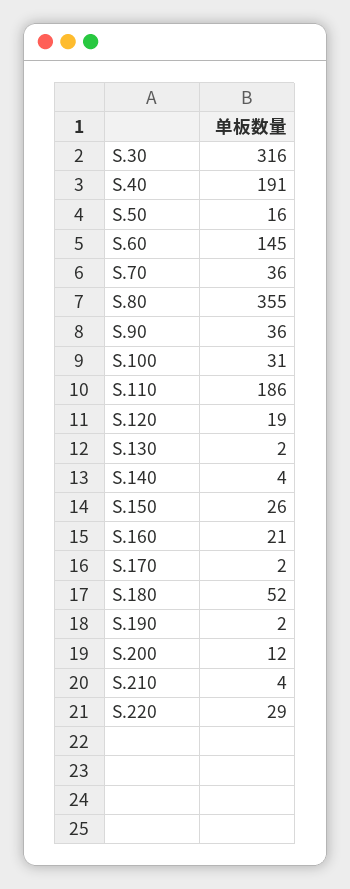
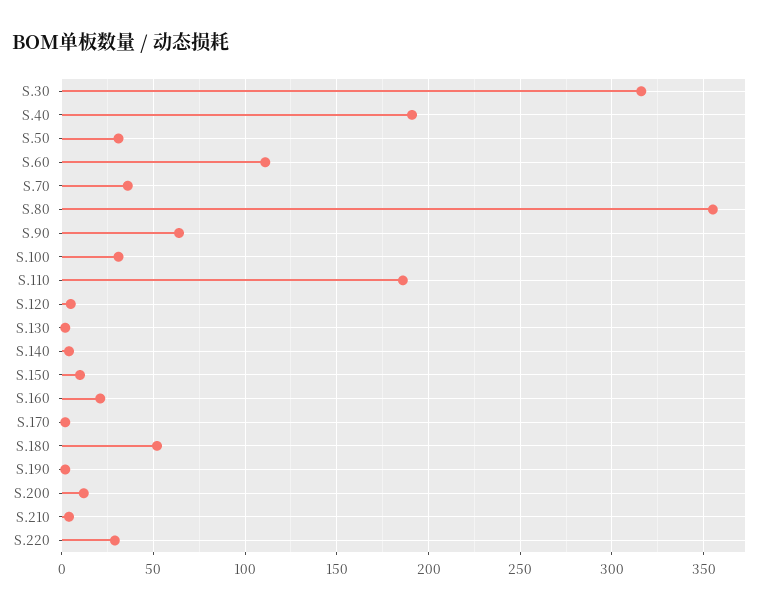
S.50: 16 -> 30
S.60: 145 -> 110
S.90: 36 -> 65
S.120: 19 -> 5
S.150: 26 -> 10

